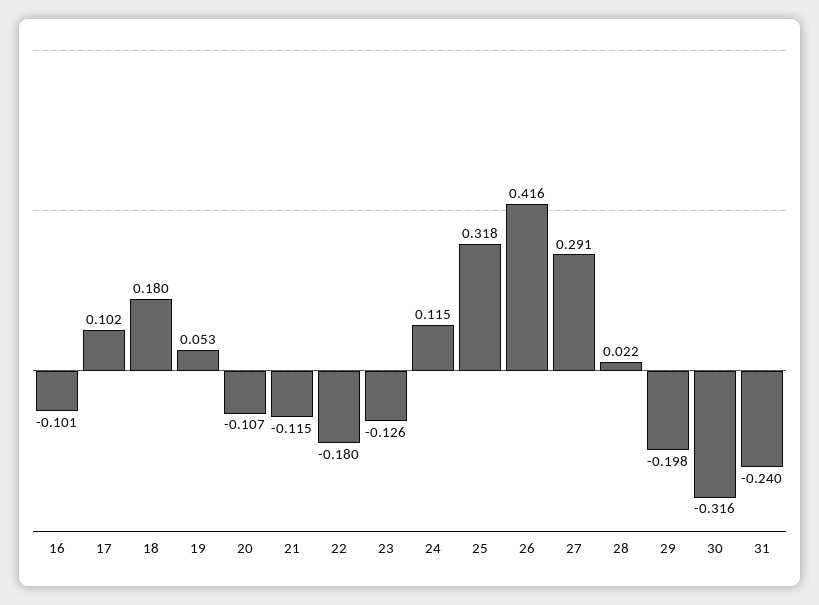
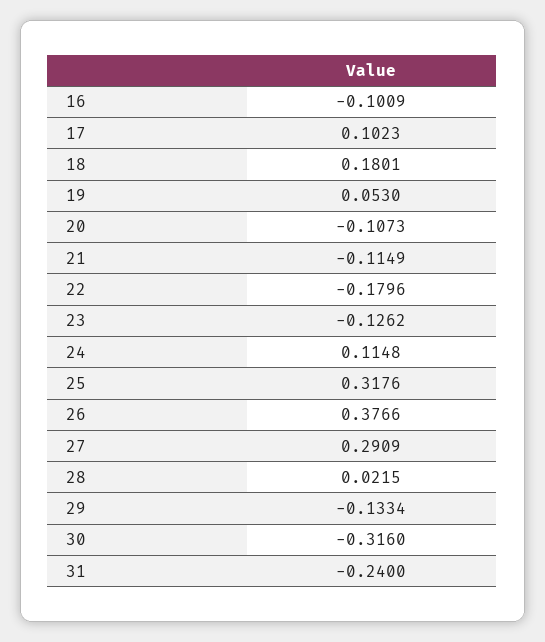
26: 0.416 -> 0.3766
29: -0.198 -> -0.1334

